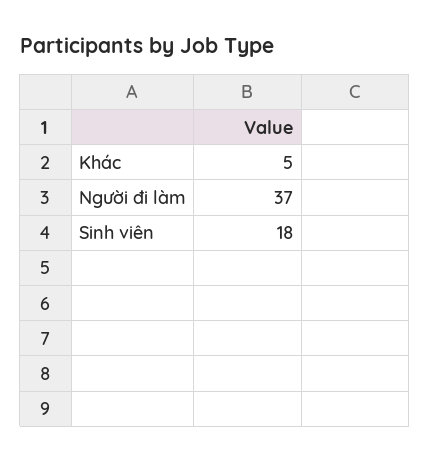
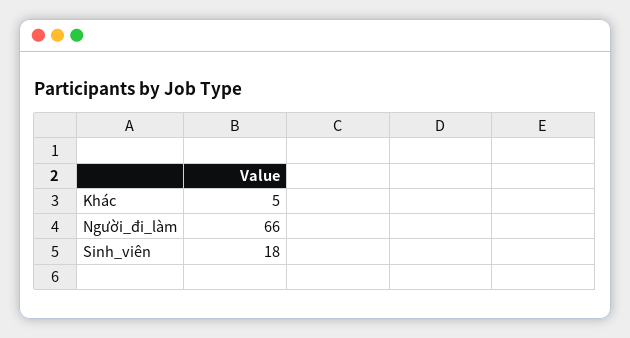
Người đi làm: 37 -> 66

